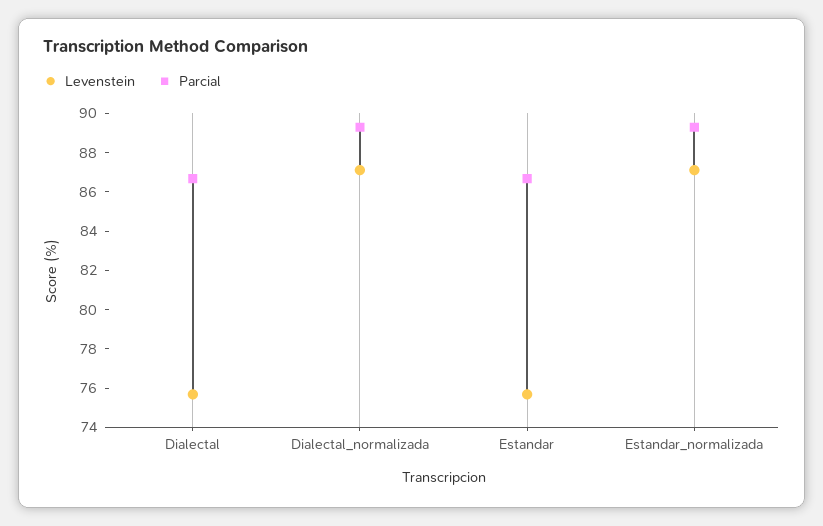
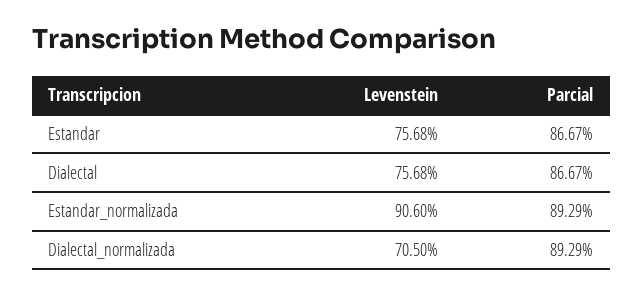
Levenstein, Dialectal_normalizada: 87 -> 70.5
Levenstein, Estandar_normalizada: 87 -> 90.6

